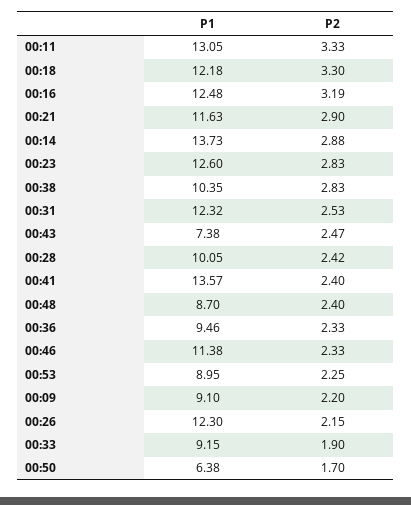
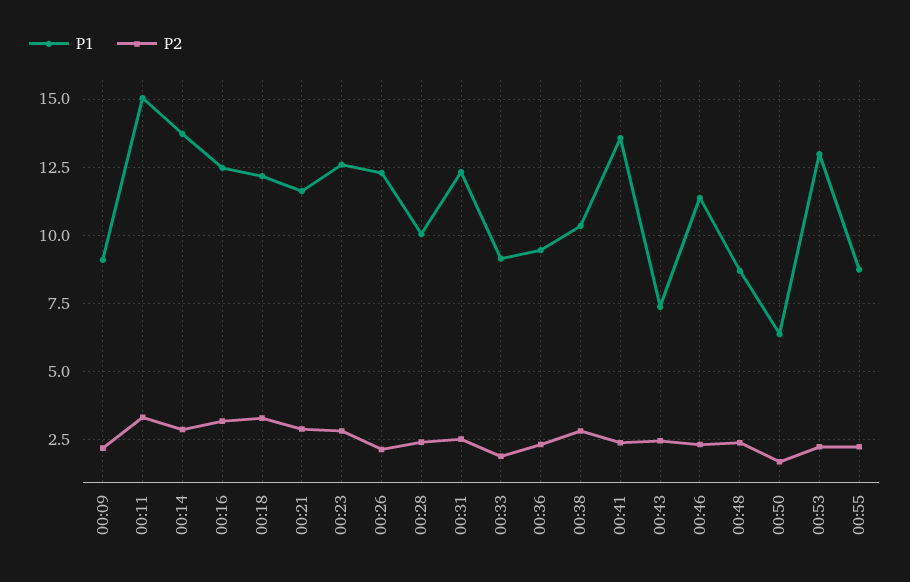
P1, 00:11: 13.05 -> 15
P1, 00:53: 8.95 -> 13
P1, 00:55: none -> 8.75
P2, 00:55: none -> 2.25

